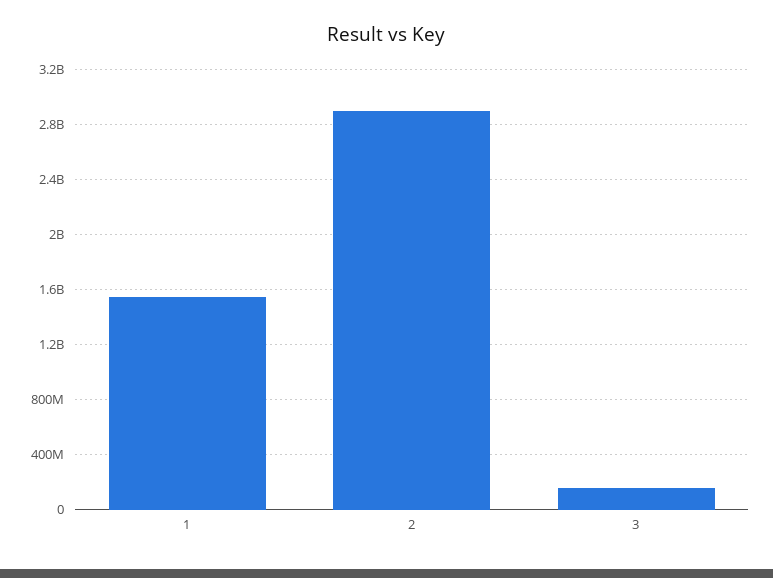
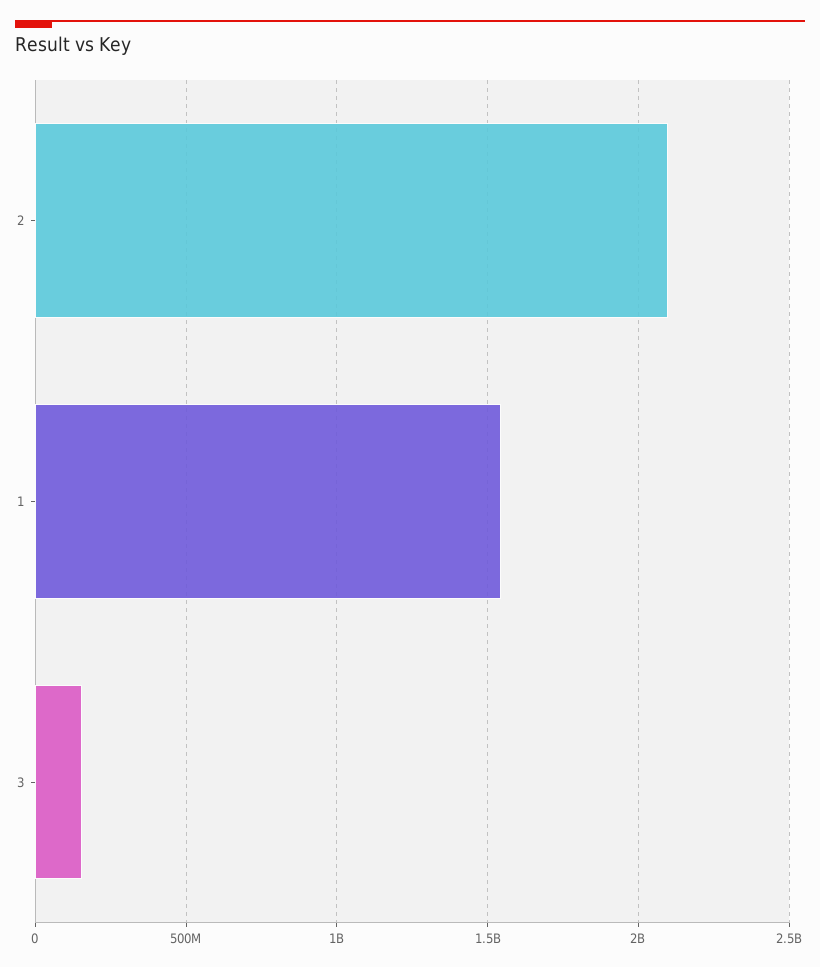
2: 2900000000 -> 2100000000

